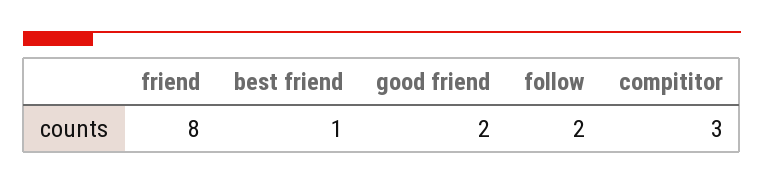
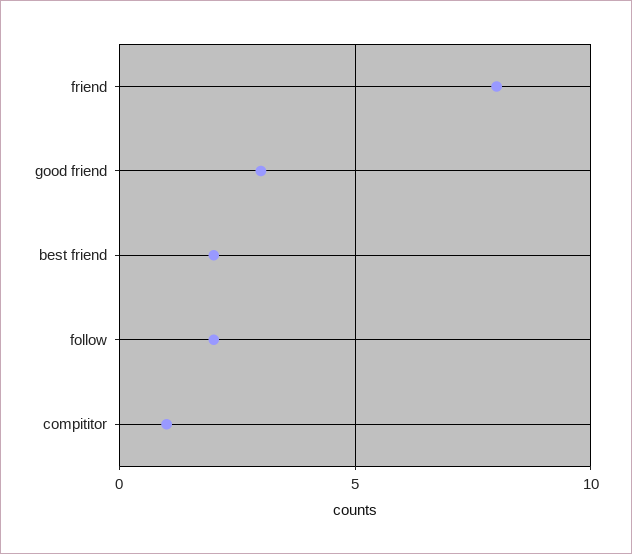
best friend: 1 -> 2
good friend: 2 -> 3
compititor: 3 -> 1

